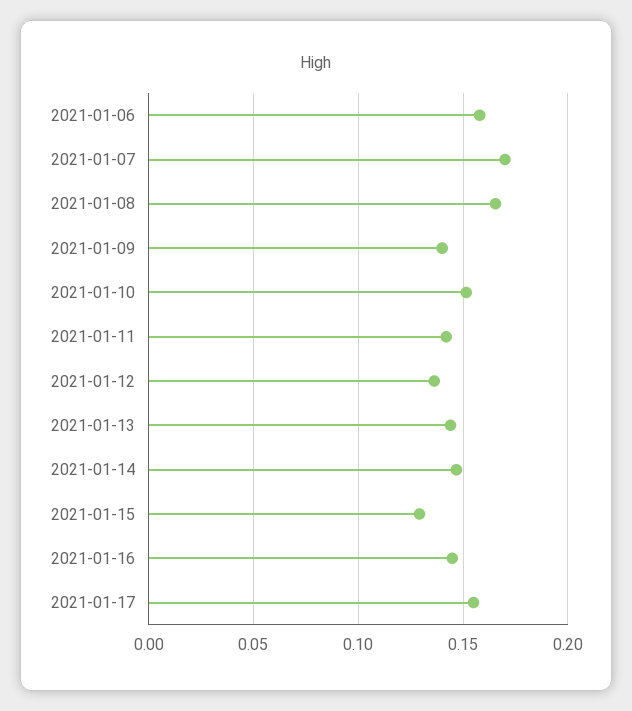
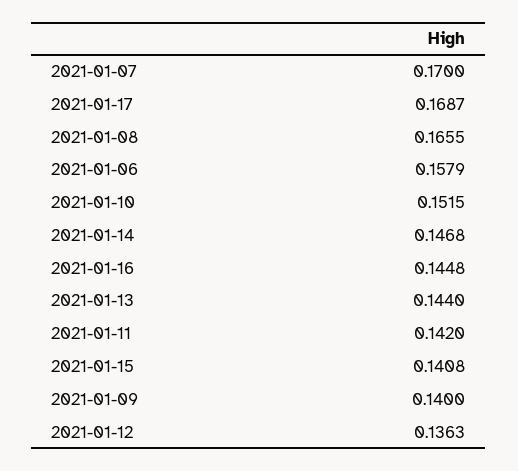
2021-01-15: 0.13 -> 0.1408
2021-01-17: 0.155 -> 0.1687

